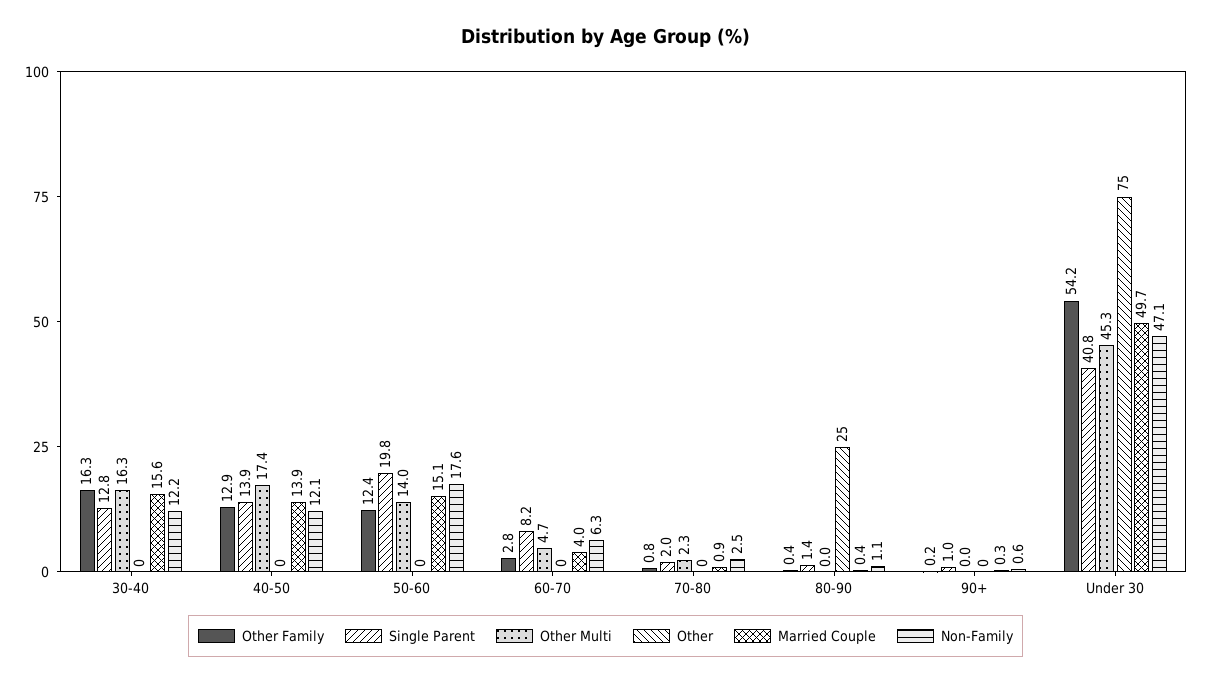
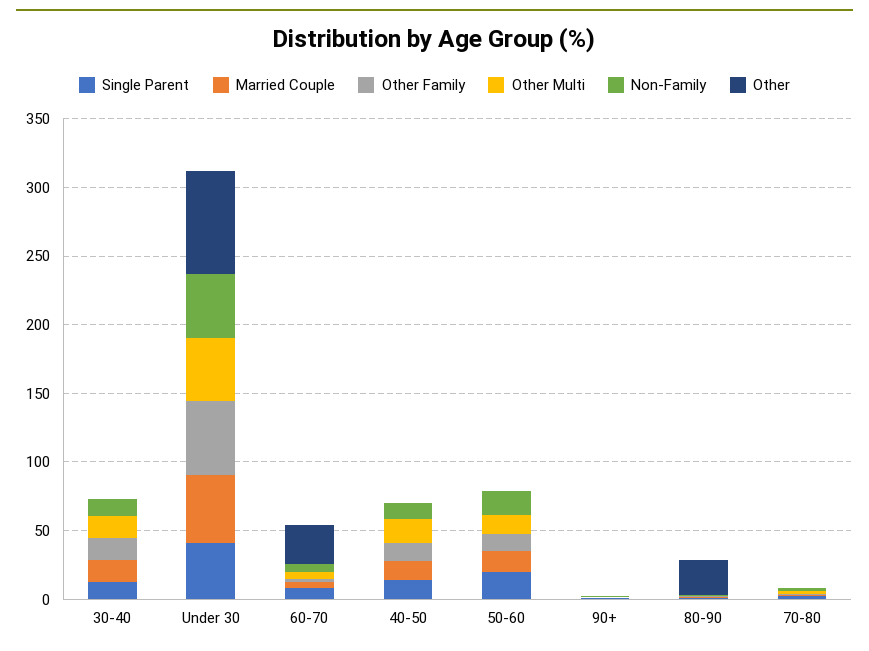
Other, 60-70: 0 -> 30

